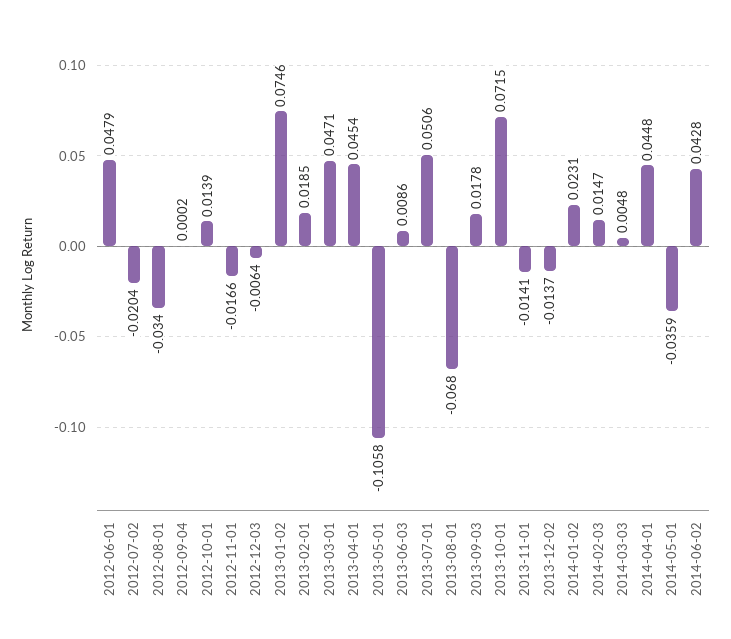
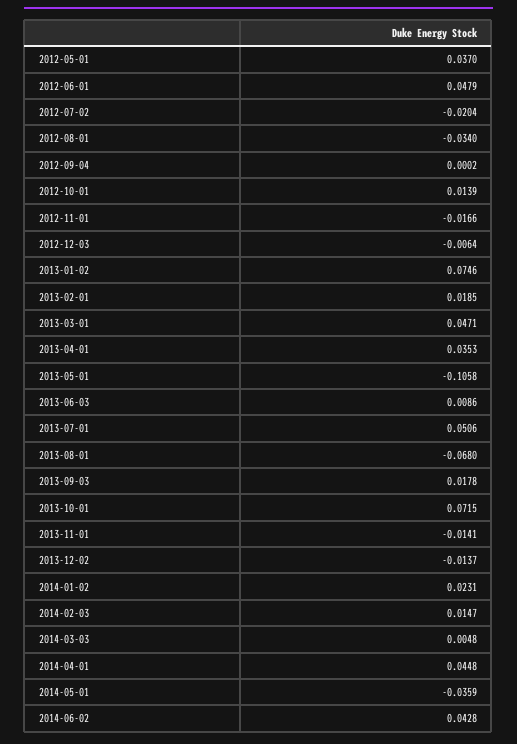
2013-04-01: 0.0454 -> 0.0353
2012-05-01: none -> 0.037

